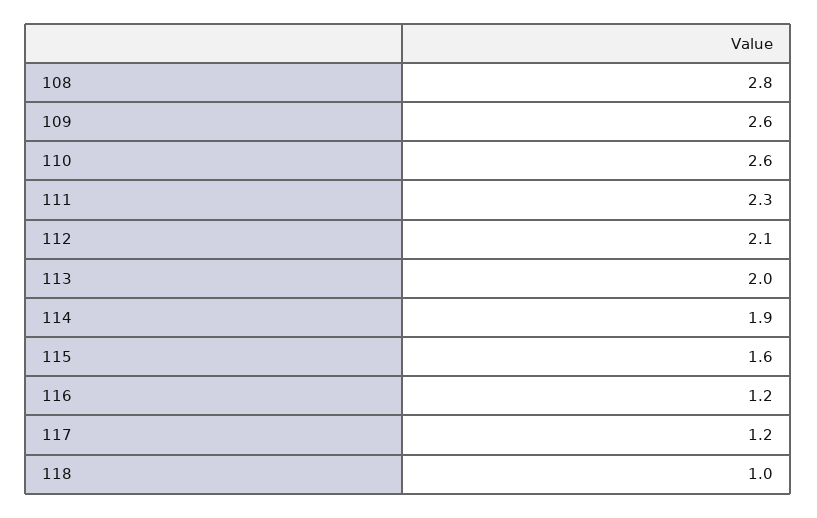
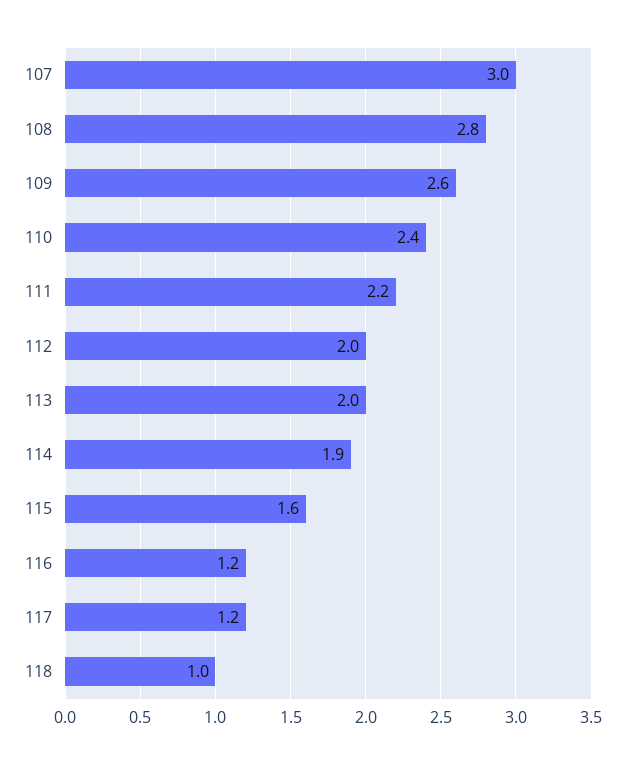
110: 2.6 -> 2.4
111: 2.3 -> 2.2
112: 2.1 -> 2
107: none -> 3

